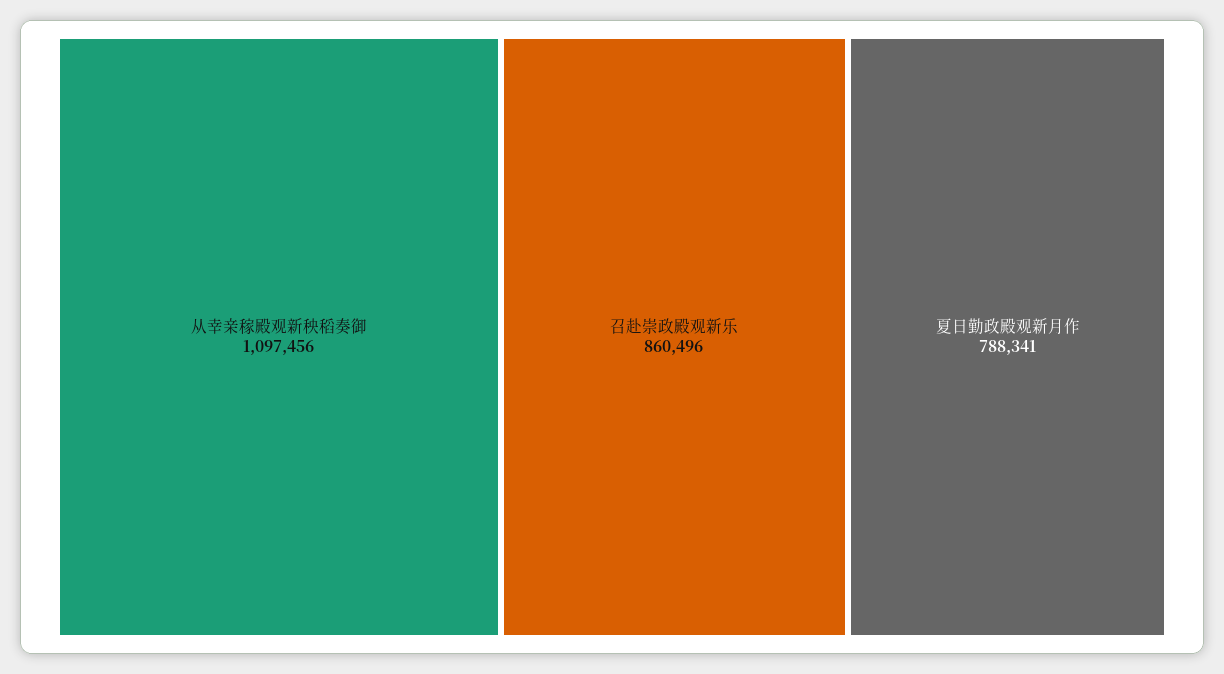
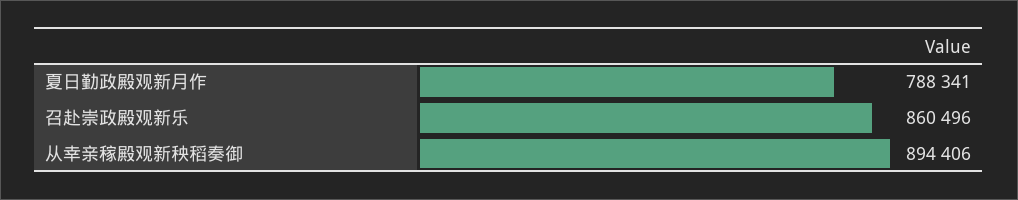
从幸亲稼殿观新秧稻奏御: 1097456 -> 894406

